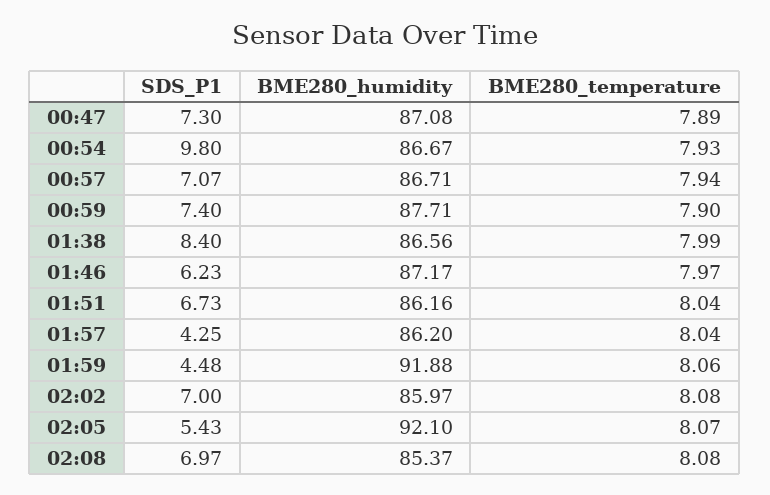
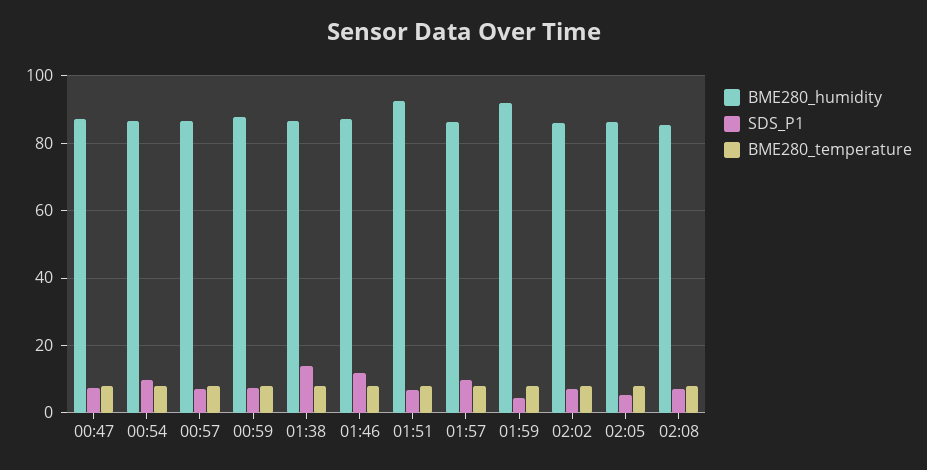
SDS_P1, 01:38: 8.4 -> 14
SDS_P1, 01:46: 6.23 -> 12
BME280_humidity, 01:51: 86.16 -> 92
SDS_P1, 01:57: 4.25 -> 10
BME280_humidity, 02:05: 92.1 -> 86

